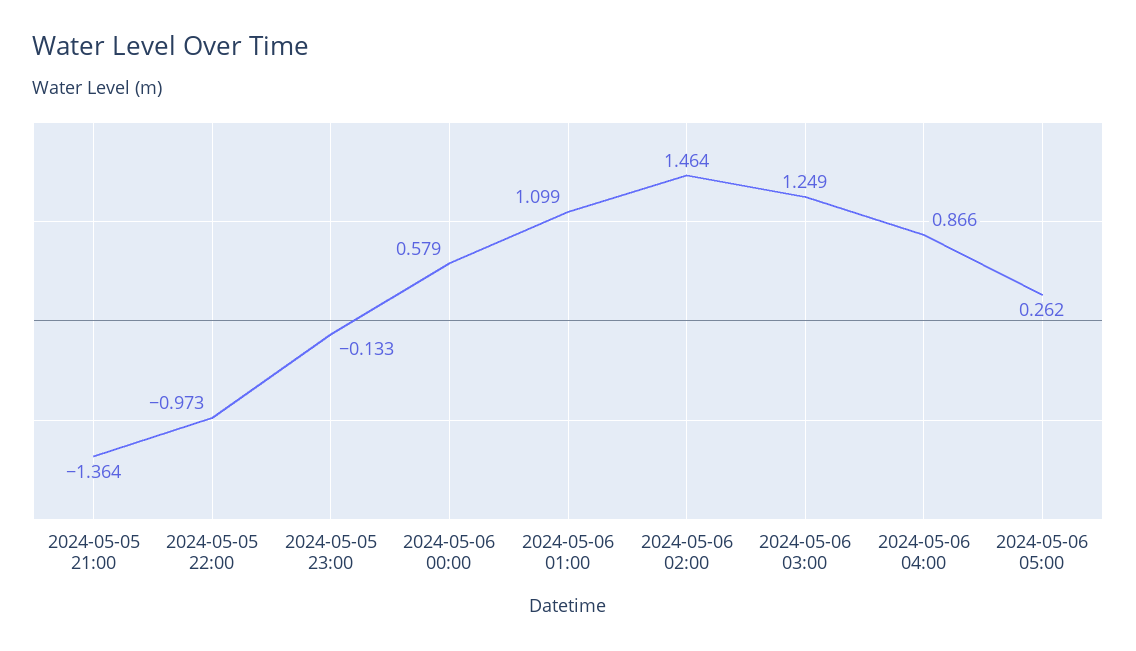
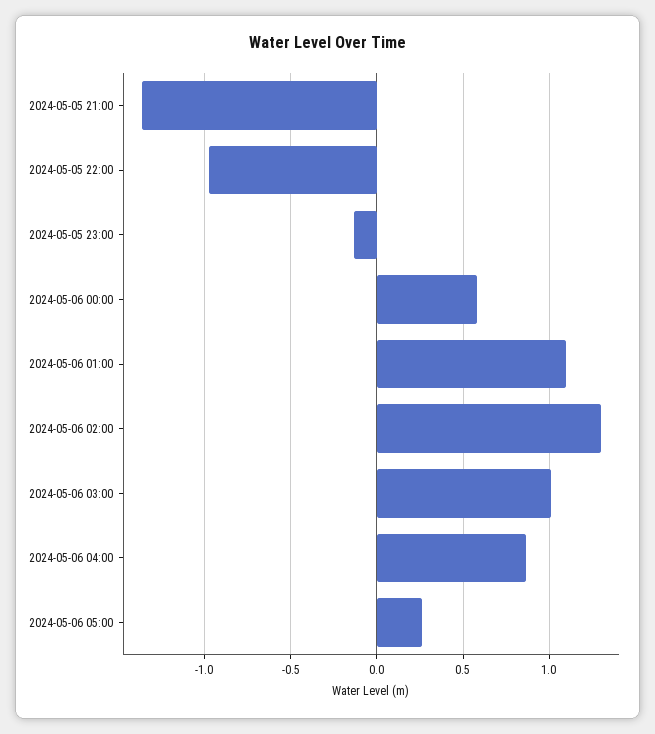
2024-05-06 02:00: 1.464 -> 1.3
2024-05-06 03:00: 1.249 -> 1

